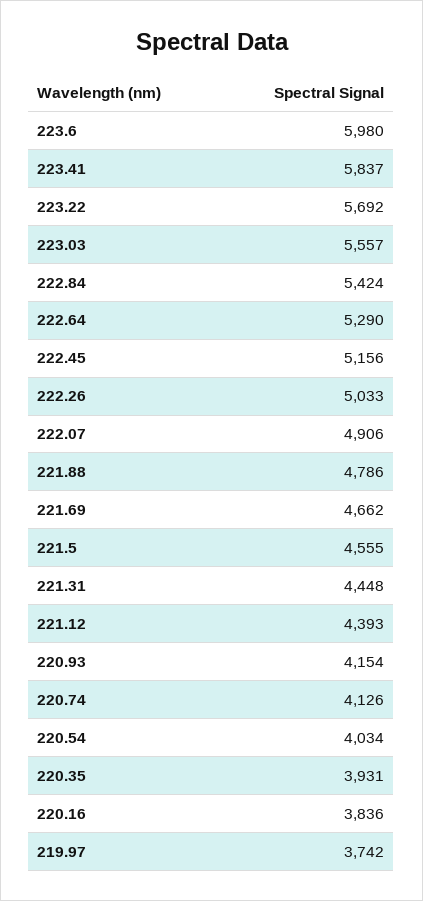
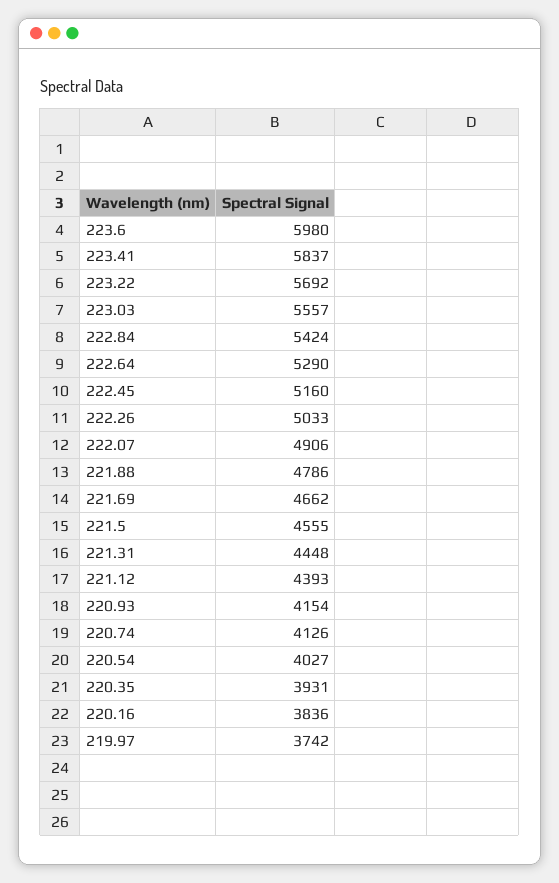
222.45: 5156 -> 5160
220.54: 4034 -> 4027

